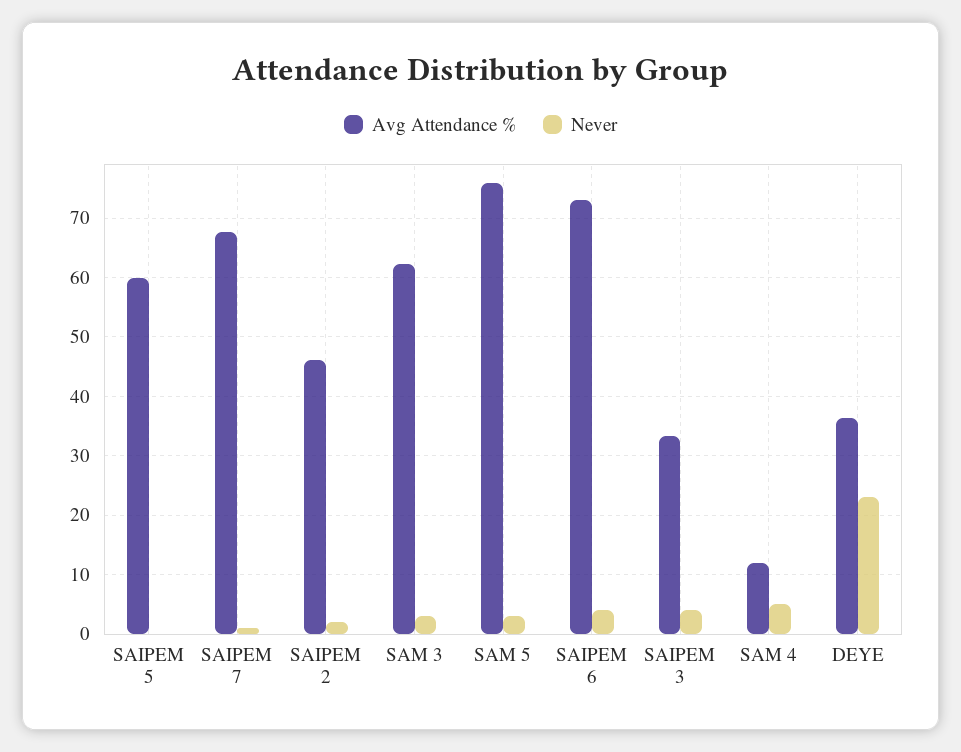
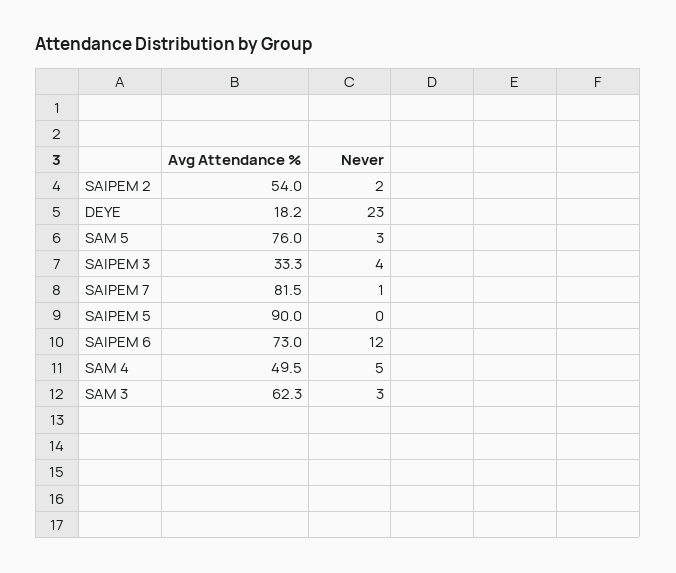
Avg Attendance %, SAIPEM 5: 60 -> 90
Avg Attendance %, SAIPEM 7: 68 -> 81.5
Avg Attendance %, SAIPEM 2: 46 -> 54
Never, SAIPEM 6: 4 -> 12
Avg Attendance %, SAM 4: 12 -> 49.5
Avg Attendance %, DEYE: 36 -> 18.2

